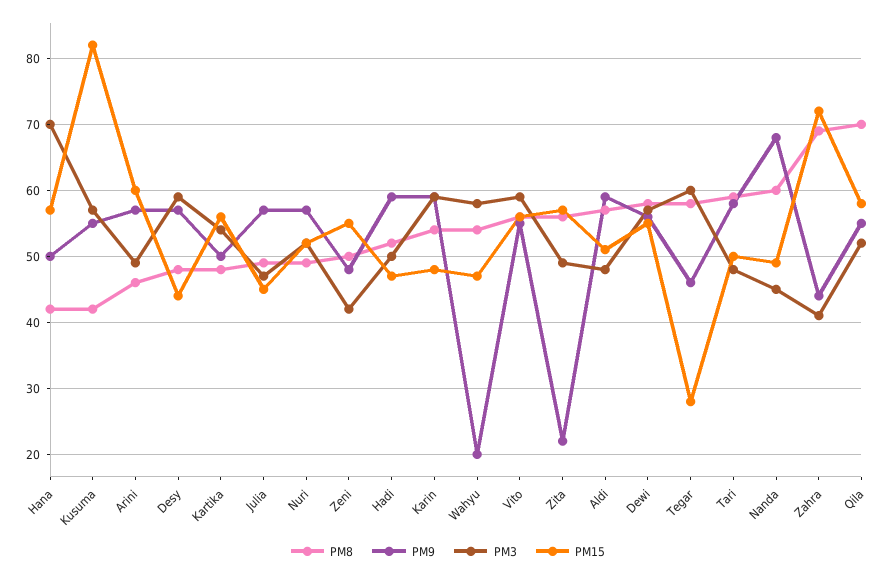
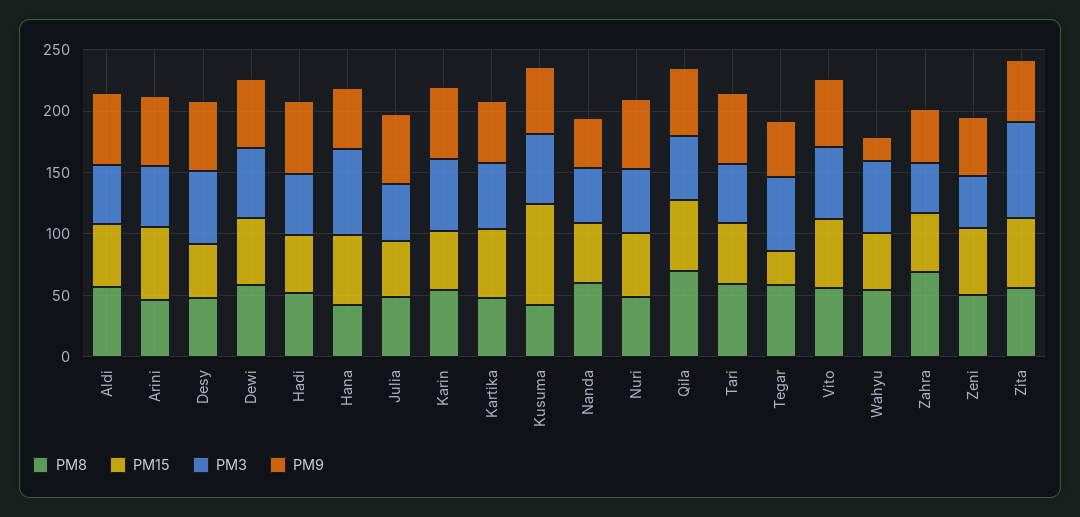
PM9, Zita: 22 -> 50
PM3, Zita: 49 -> 80
PM9, Nanda: 68 -> 40
PM15, Zahra: 72 -> 50

